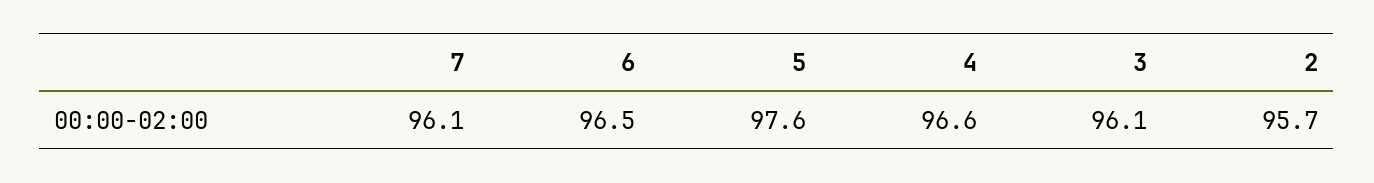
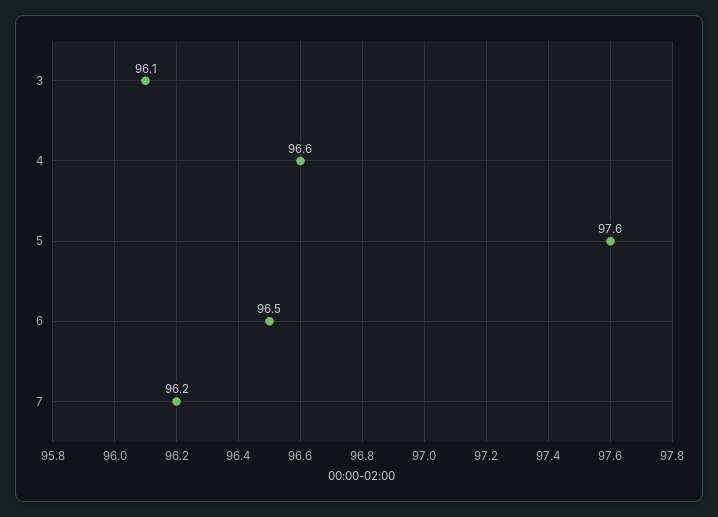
7: 96.1 -> 96.2
2: 95.7 -> none

